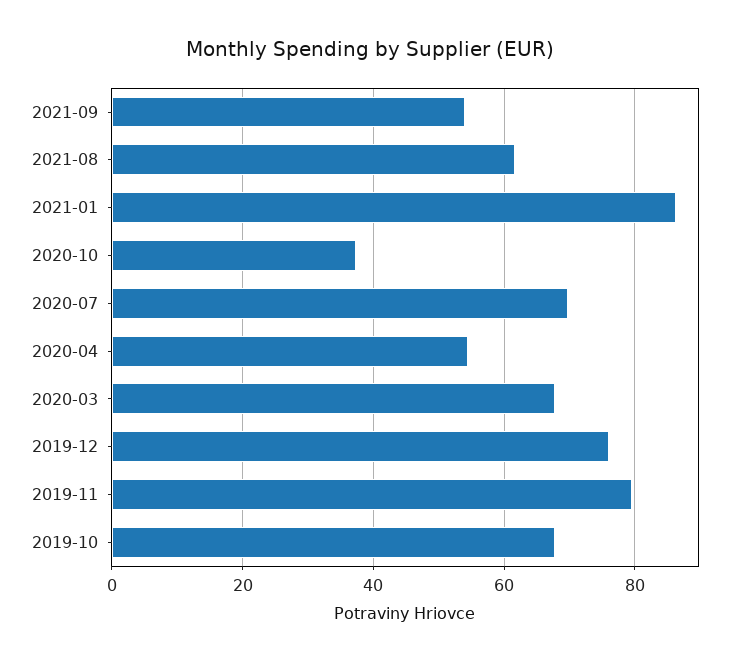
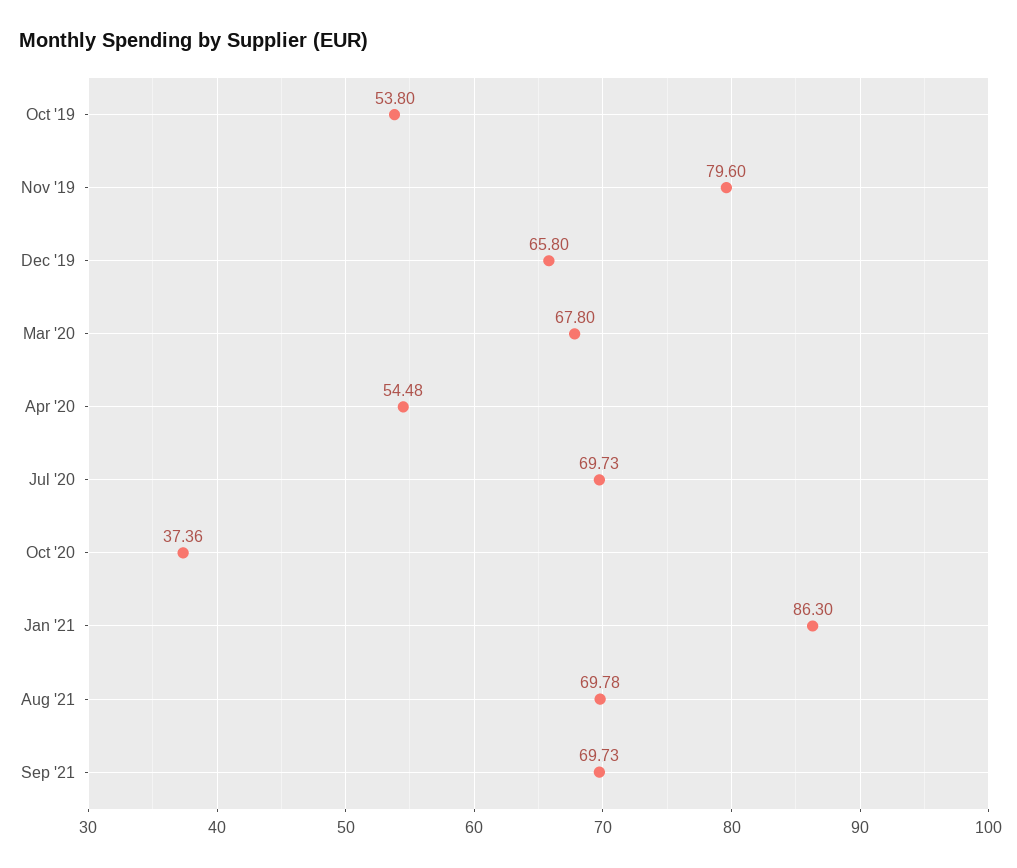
2021-09: 54 -> 69.73
2021-08: 62 -> 69.78
2019-12: 76 -> 65.8
2019-10: 68 -> 53.8

